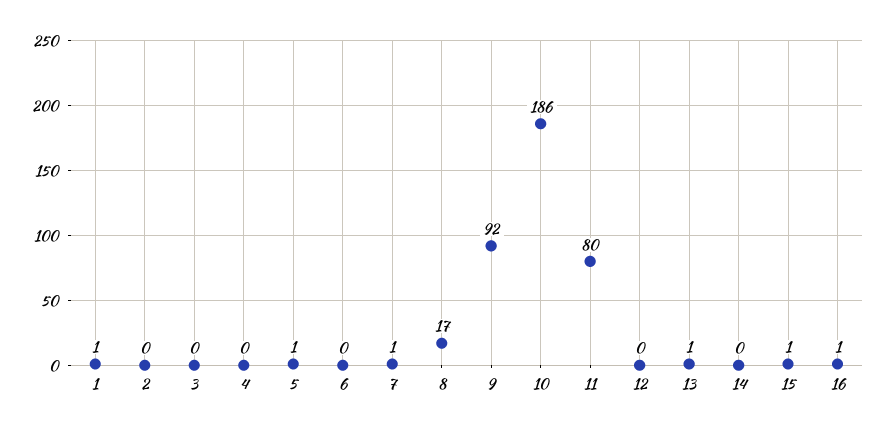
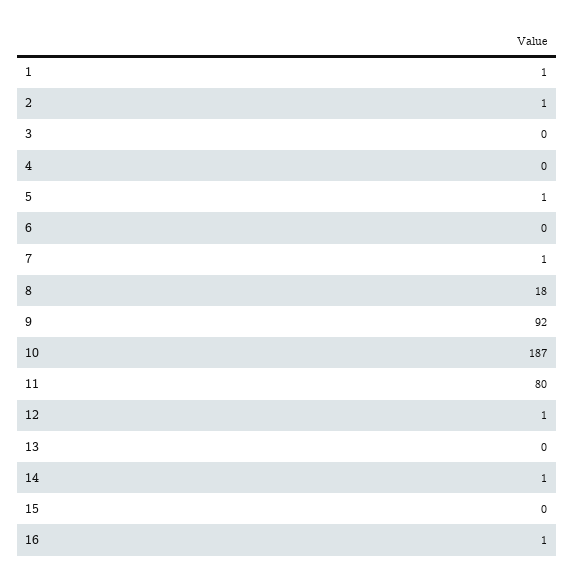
2: 0 -> 1
8: 17 -> 18
10: 186 -> 187
12: 0 -> 1
13: 1 -> 0
14: 0 -> 1
15: 1 -> 0

